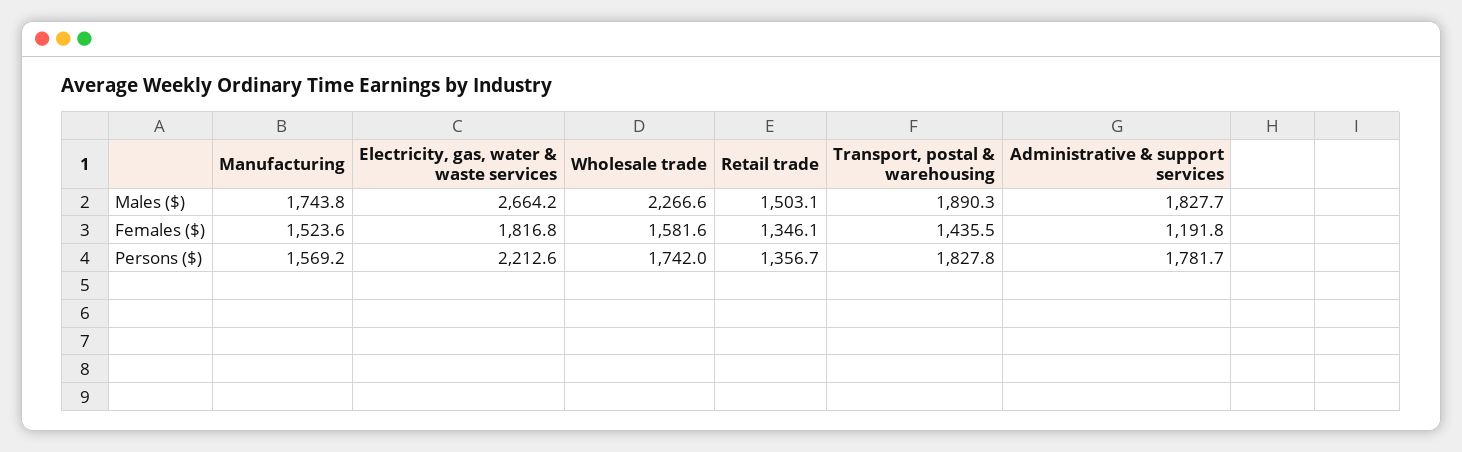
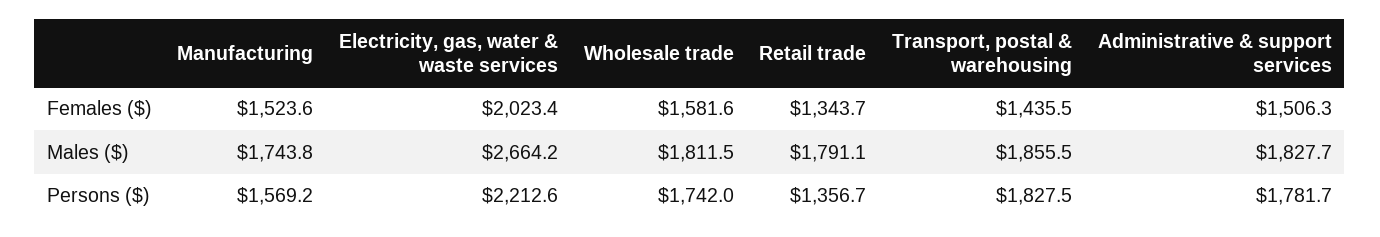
Wholesale trade, Males ($): 2266.6 -> 1811.5
Retail trade, Males ($): 1503.1 -> 1791.1
Transport, postal & warehousing, Males ($): 1890.3 -> 1855.5
Electricity, gas, water & waste services, Females ($): 1816.8 -> 2023.4
Retail trade, Females ($): 1346.1 -> 1343.7
Administrative & support services, Females ($): 1191.8 -> 1506.3
Transport, postal & warehousing, Persons ($): 1827.8 -> 1827.5

